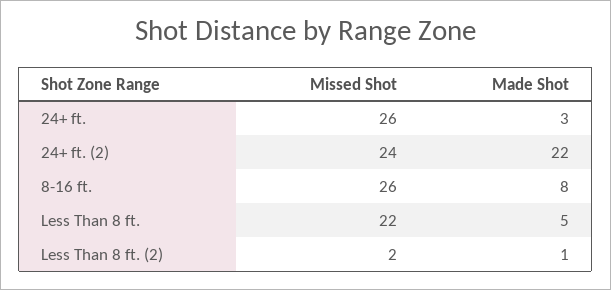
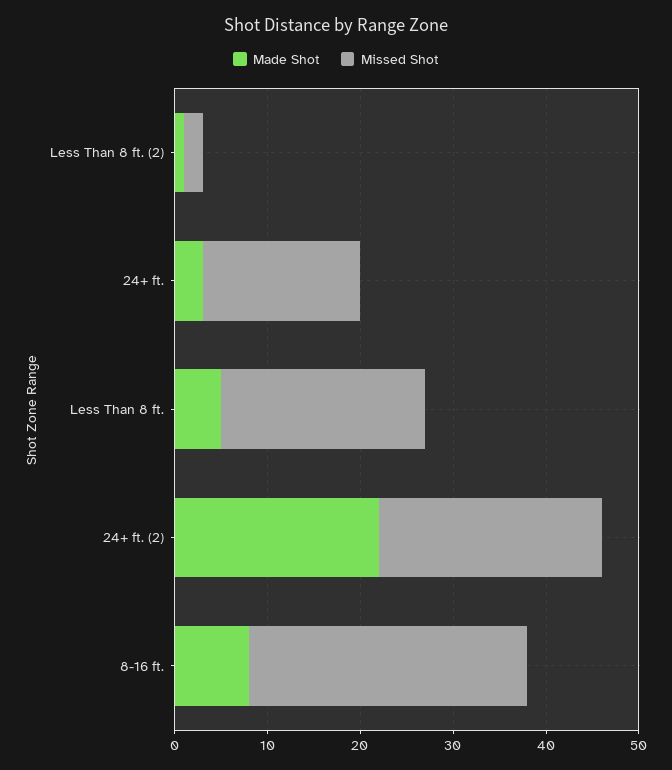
Missed Shot, 24+ ft.: 26 -> 17
Missed Shot, 8-16 ft.: 26 -> 30

